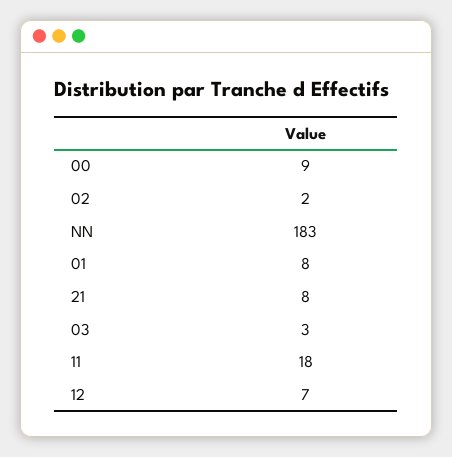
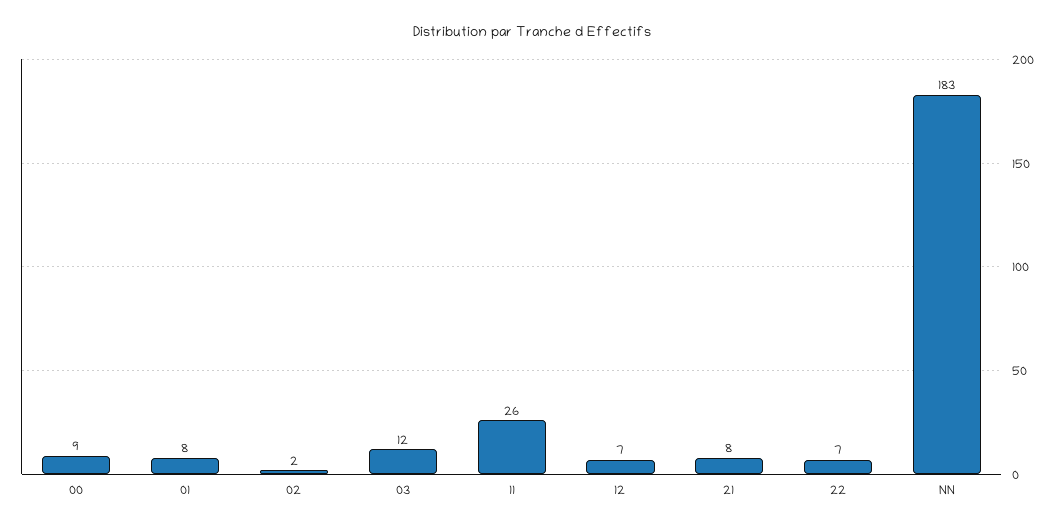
03: 3 -> 12
11: 18 -> 26
22: none -> 7

